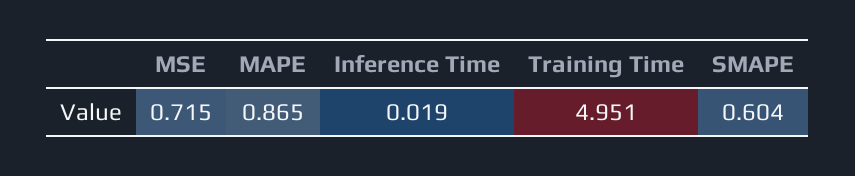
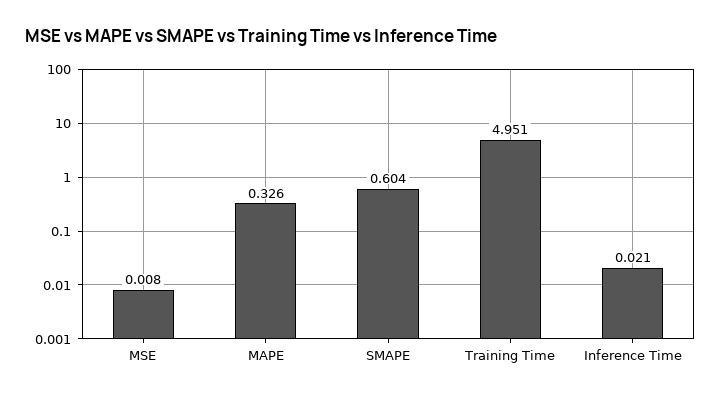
MSE: 0.715 -> 0.008
MAPE: 0.865 -> 0.326
Inference Time: 0.019 -> 0.021

